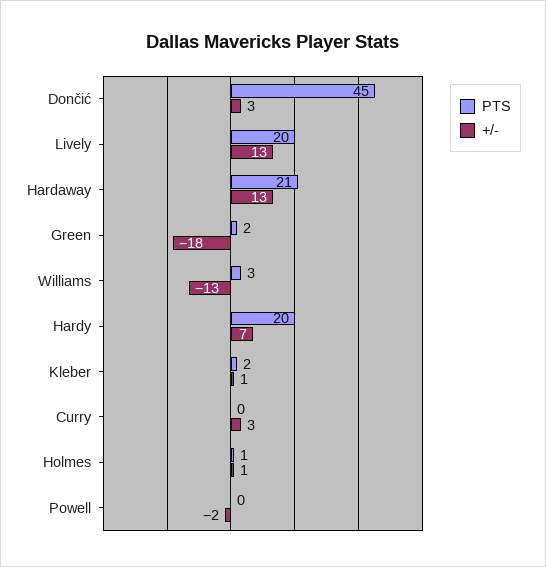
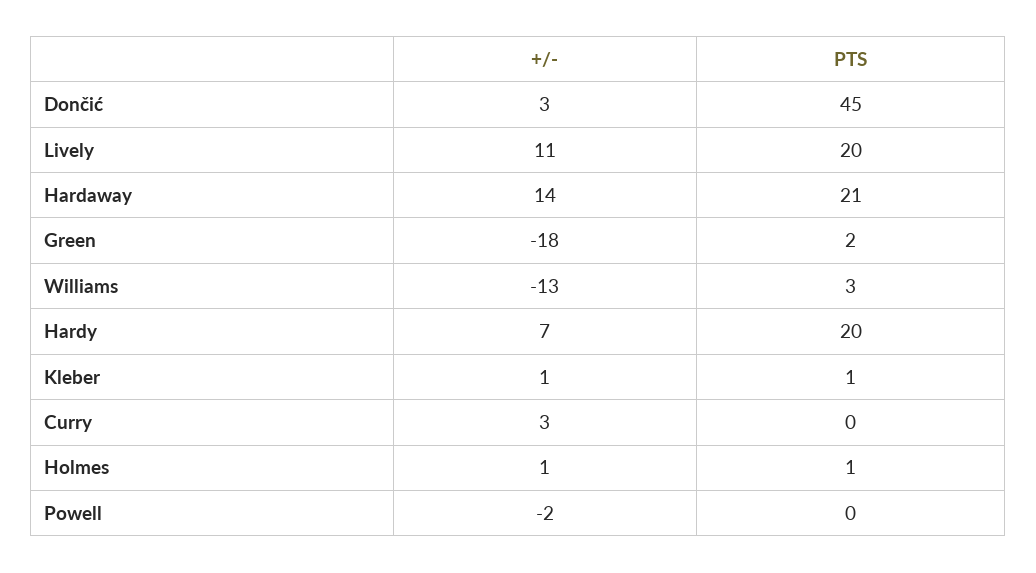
+/-, Lively: 13 -> 11
+/-, Hardaway: 13 -> 14
PTS, Kleber: 2 -> 1

